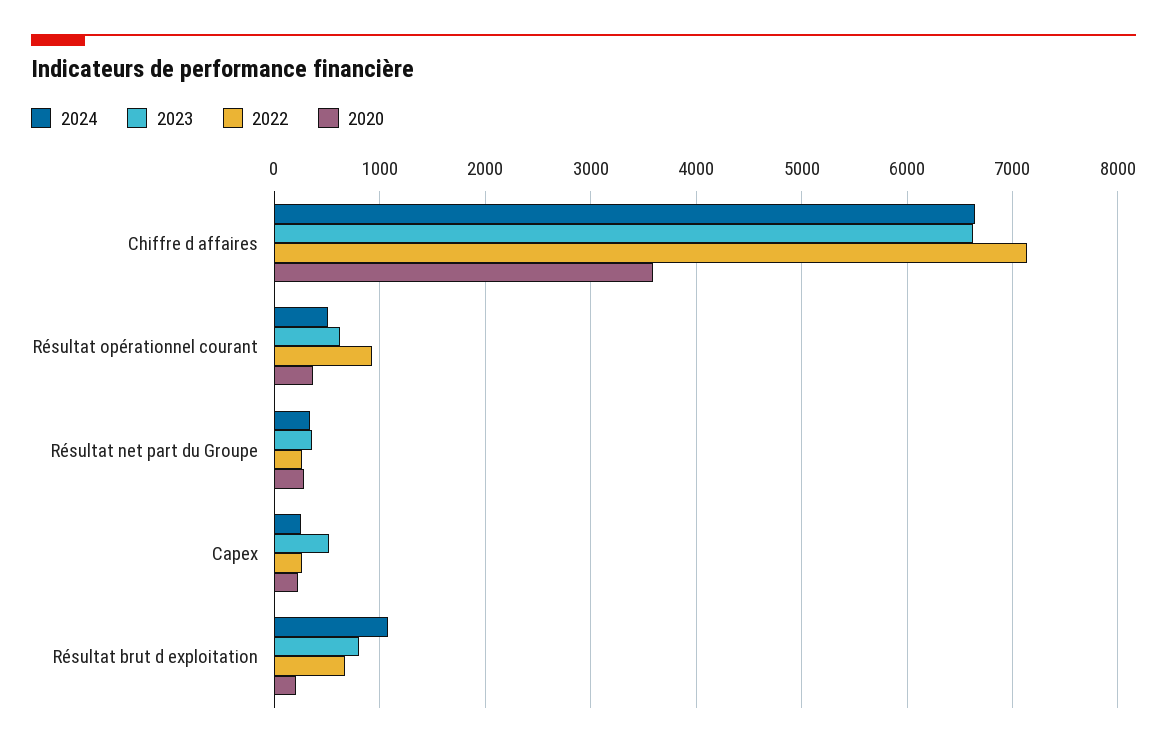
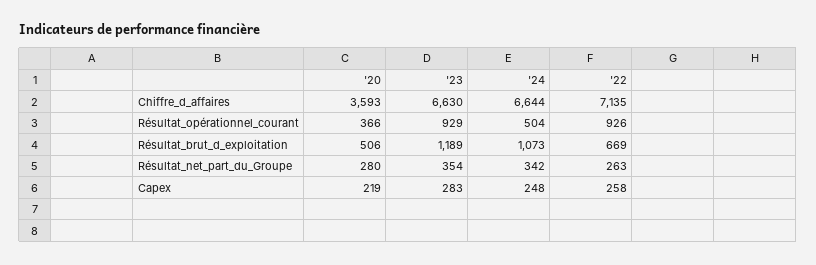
2023, Résultat opérationnel courant: 600 -> 929
2023, Capex: 500 -> 283
2023, Résultat brut d exploitation: 800 -> 1189
2020, Résultat brut d exploitation: 200 -> 506

